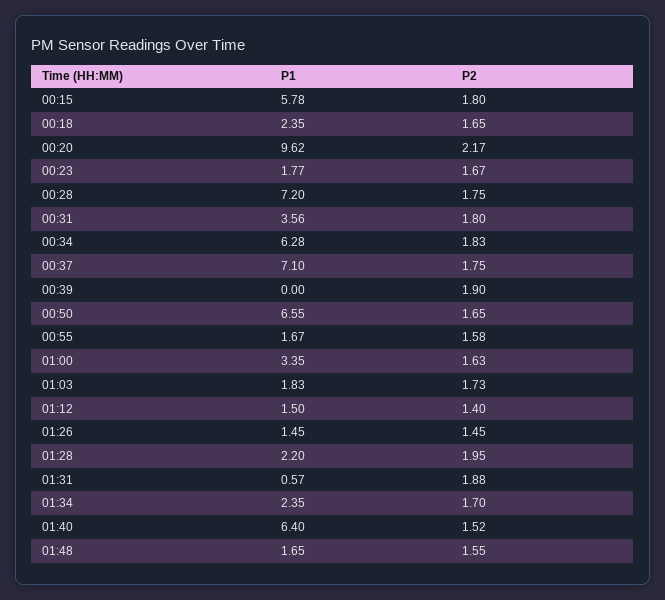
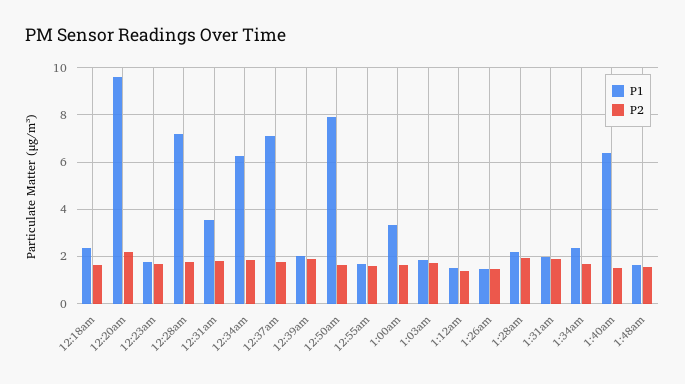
P1, 00:15: 5.78 -> none
P2, 00:15: 1.8 -> none
P1, 00:39: 0 -> 2
P1, 00:50: 6.55 -> 8
P1, 01:31: 0.57 -> 2

